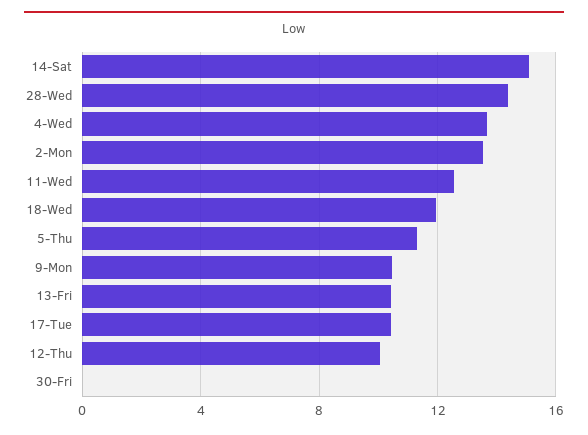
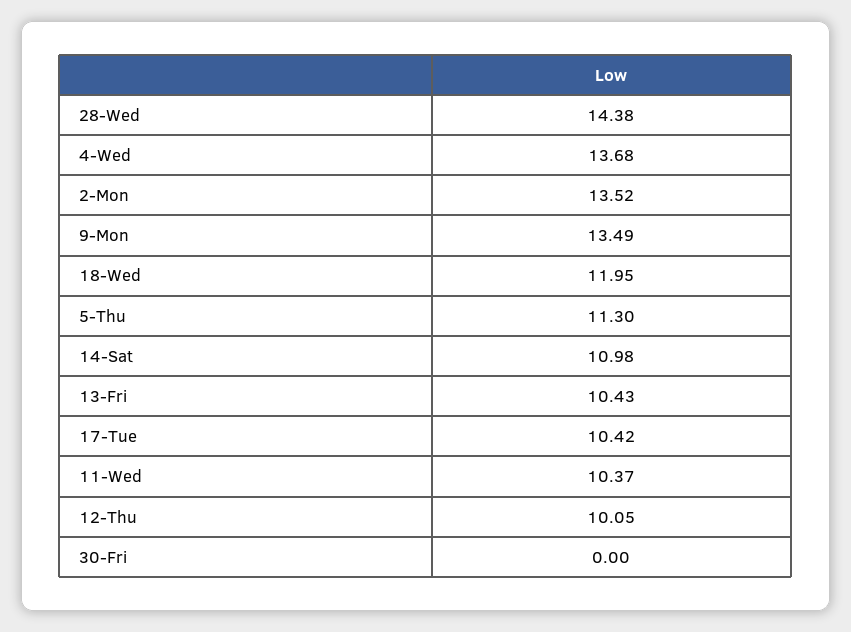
14-Sat: 15 -> 10.98
11-Wed: 12.5 -> 10.37
9-Mon: 10.5 -> 13.49

